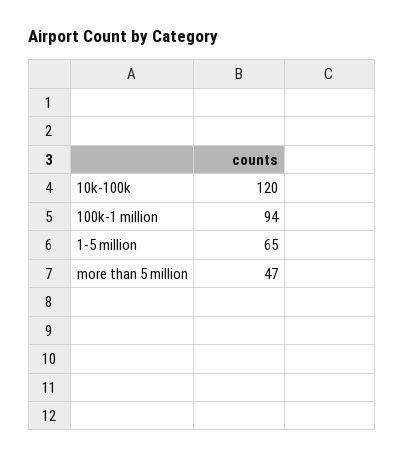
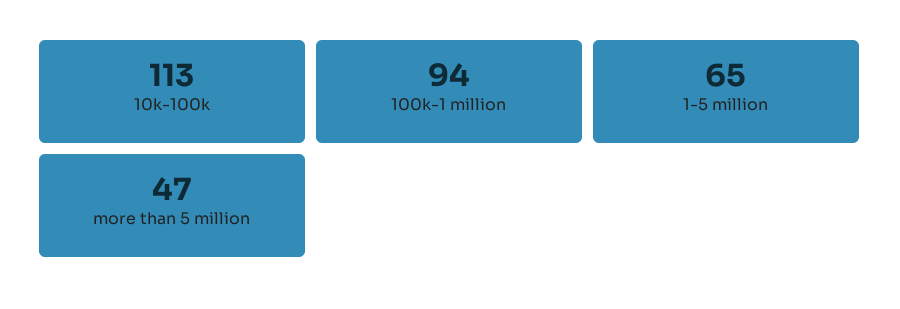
10k-100k: 120 -> 113

